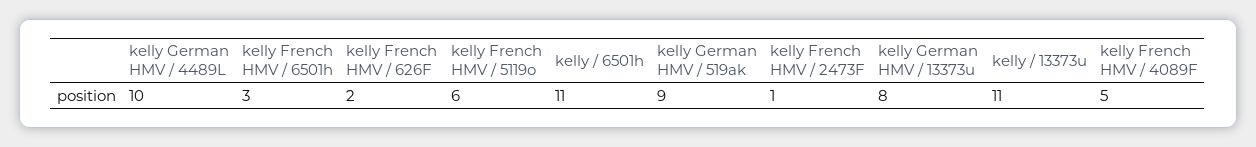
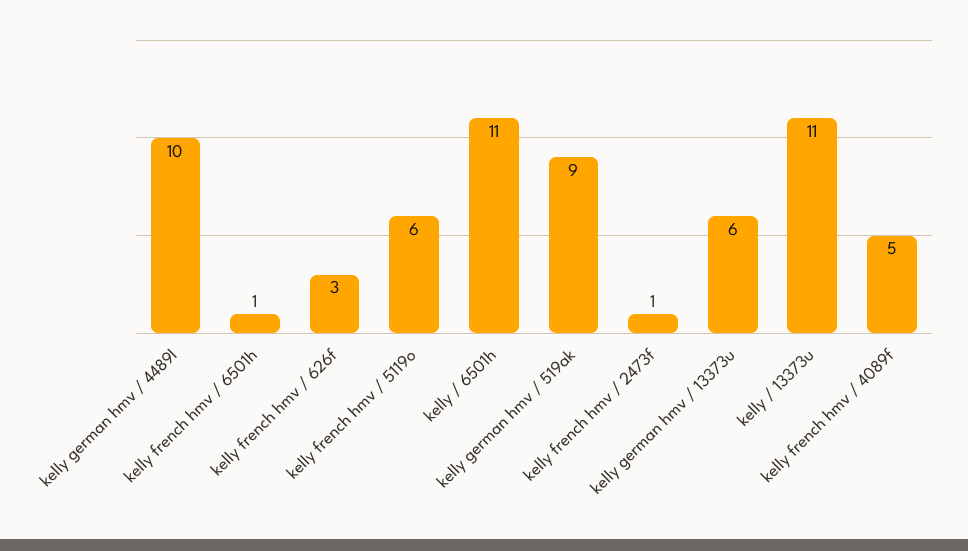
kelly French HMV / 6501h: 3 -> 1
kelly French HMV / 626F: 2 -> 3
kelly German HMV / 13373u: 8 -> 6

